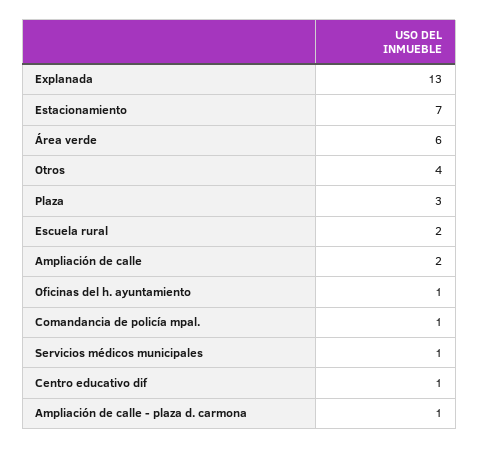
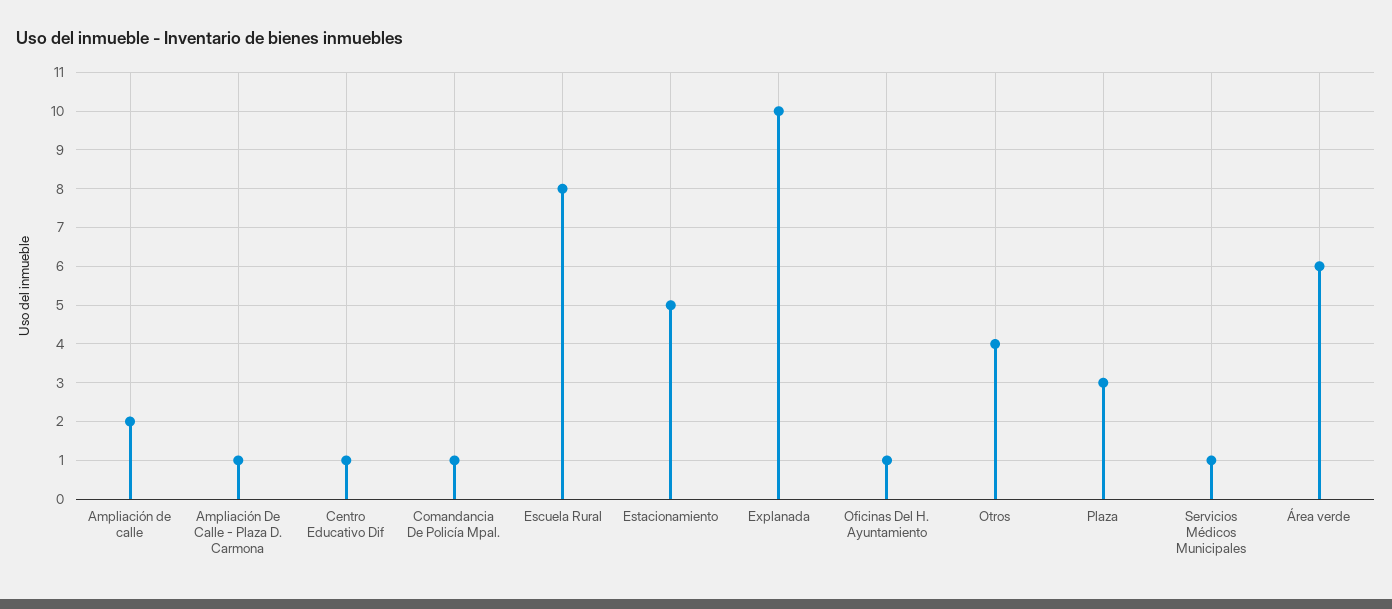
Explanada: 13 -> 10
Estacionamiento: 7 -> 5
Escuela rural: 2 -> 8

